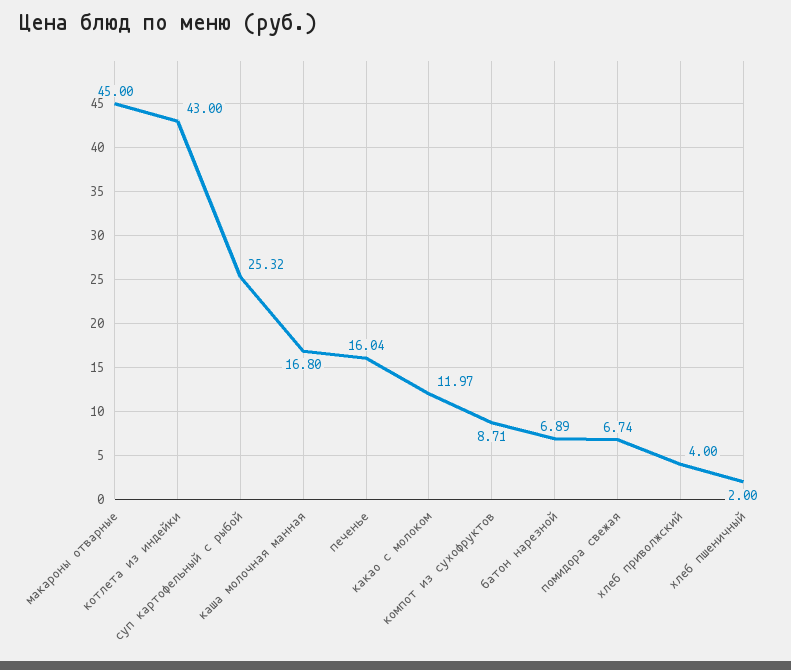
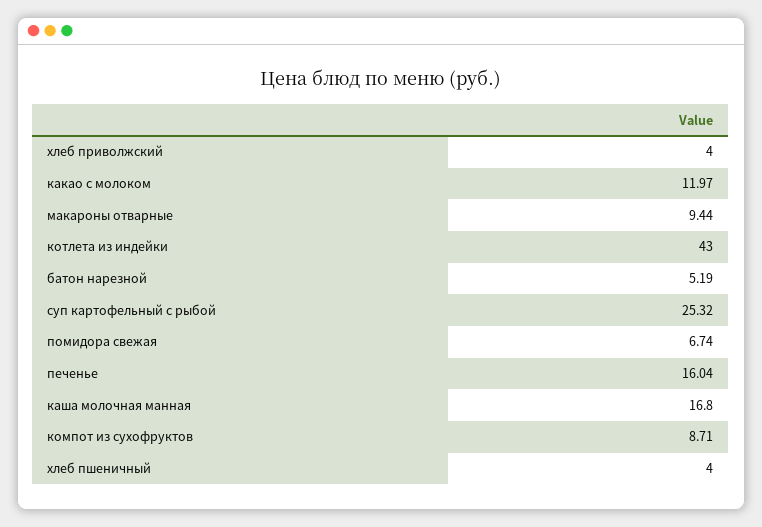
макароны отварные: 45 -> 9.44
батон нарезной: 6.89 -> 5.19
хлеб пшеничный: 2 -> 4

